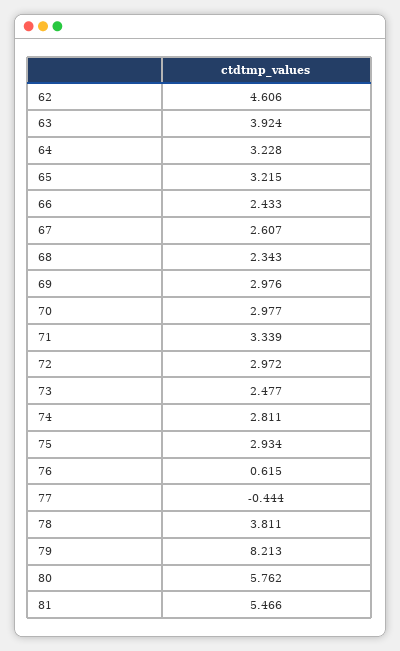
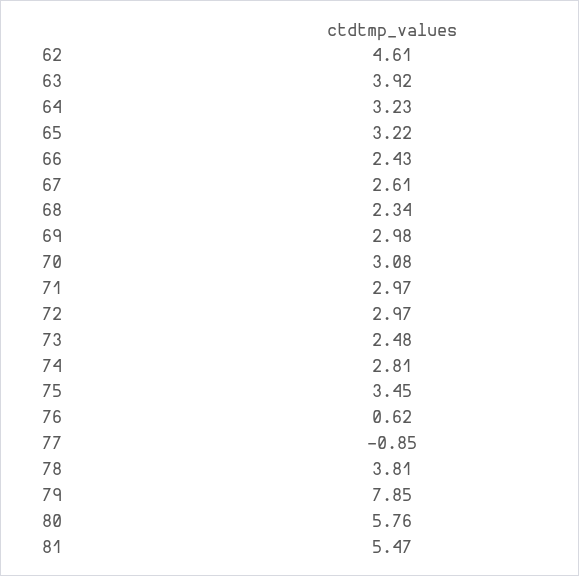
70: 2.977 -> 3.08
71: 3.339 -> 2.97
75: 2.934 -> 3.45
77: -0.444 -> -0.85
79: 8.213 -> 7.85

